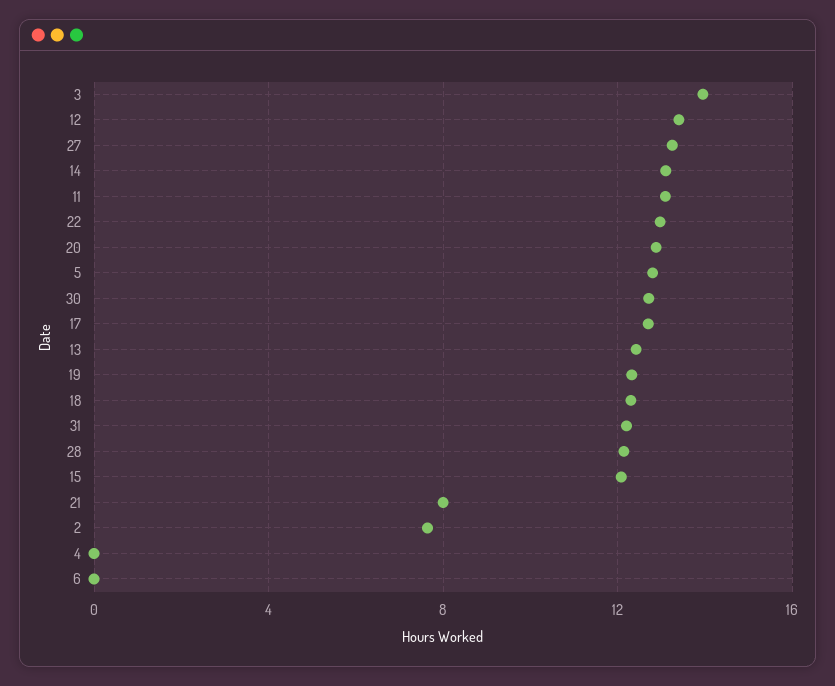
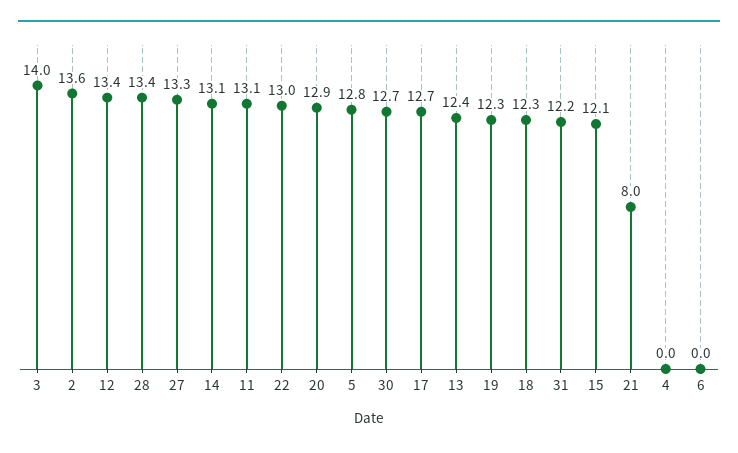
28: 12 -> 13.4
2: 7.5 -> 13.6

